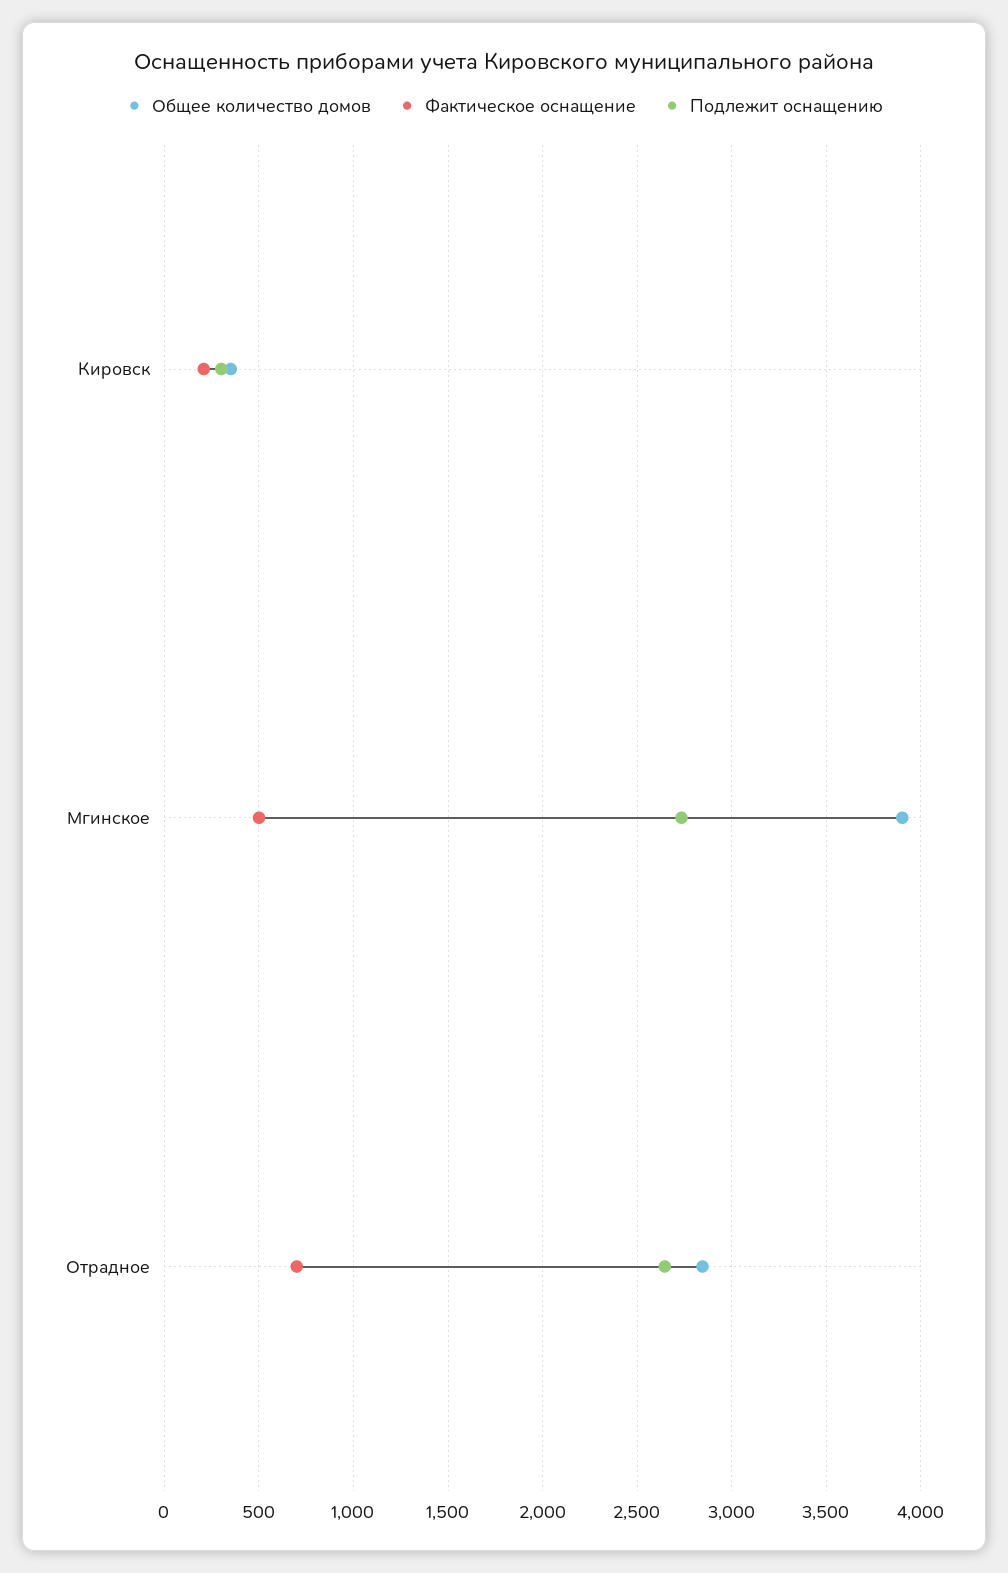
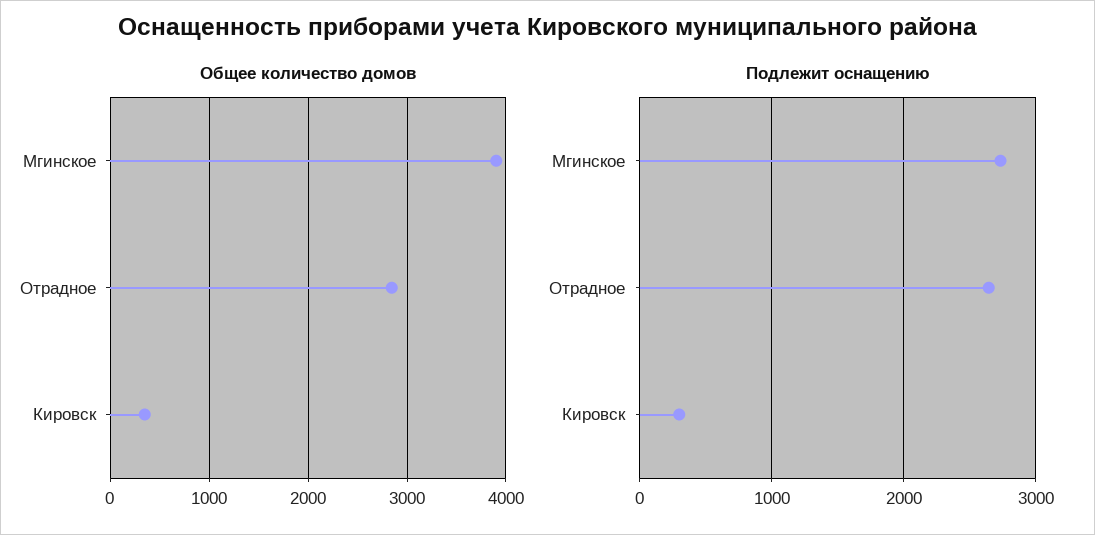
Фактическое оснащение, Кировск: 200 -> none
Фактическое оснащение, Мгинское: 500 -> none
Фактическое оснащение, Отрадное: 700 -> none

